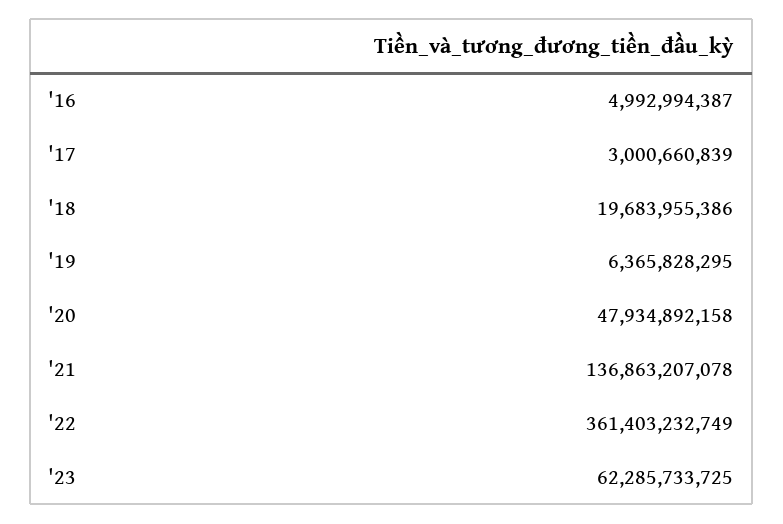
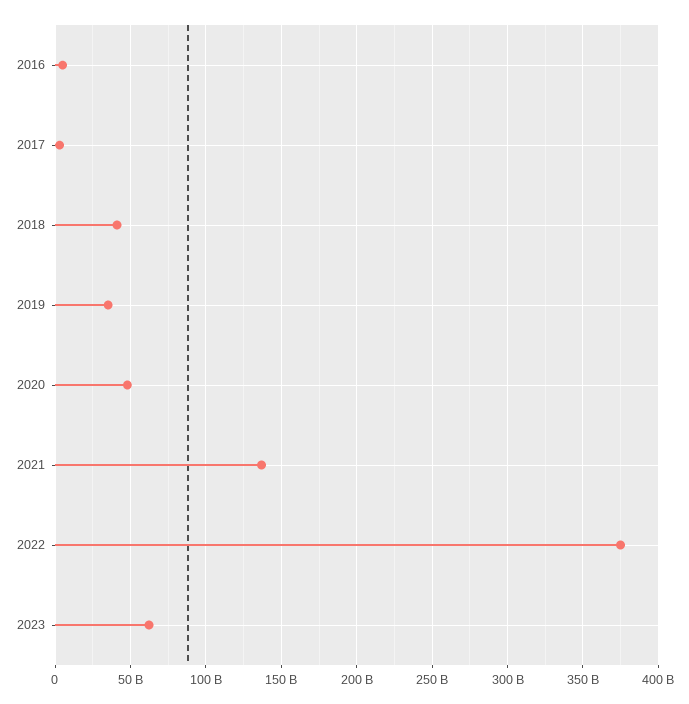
'18: 19683955386 -> 40000000000
'19: 6365828295 -> 35000000000
'22: 361403232749 -> 375000000000

